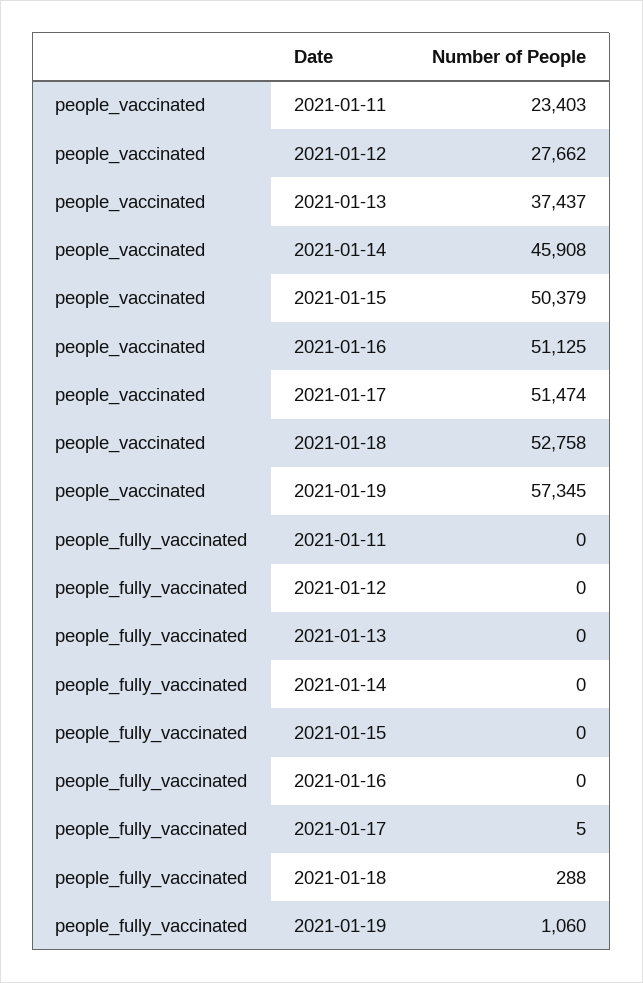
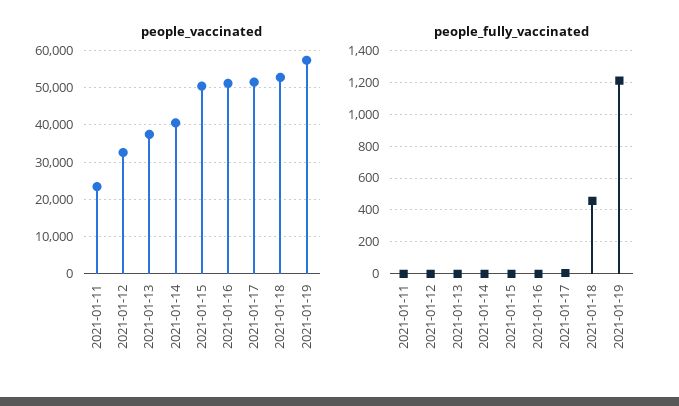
people_vaccinated, 2021-01-12: 27662 -> 32000
people_vaccinated, 2021-01-14: 45908 -> 40000
people_fully_vaccinated, 2021-01-18: 288 -> 450
people_fully_vaccinated, 2021-01-19: 1060 -> 1200

